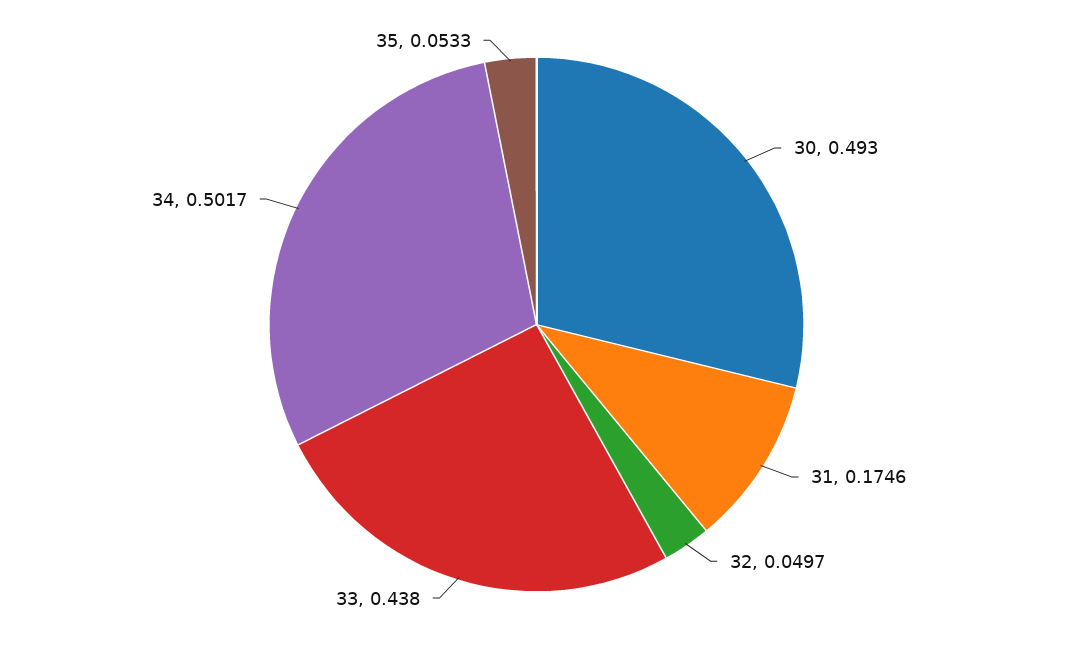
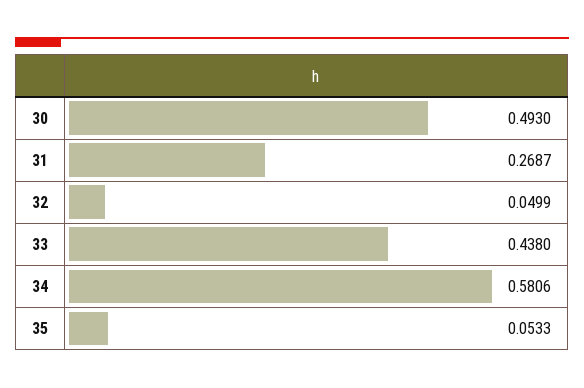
31: 0.1746 -> 0.2687
32: 0.0497 -> 0.0499
34: 0.5017 -> 0.5806

